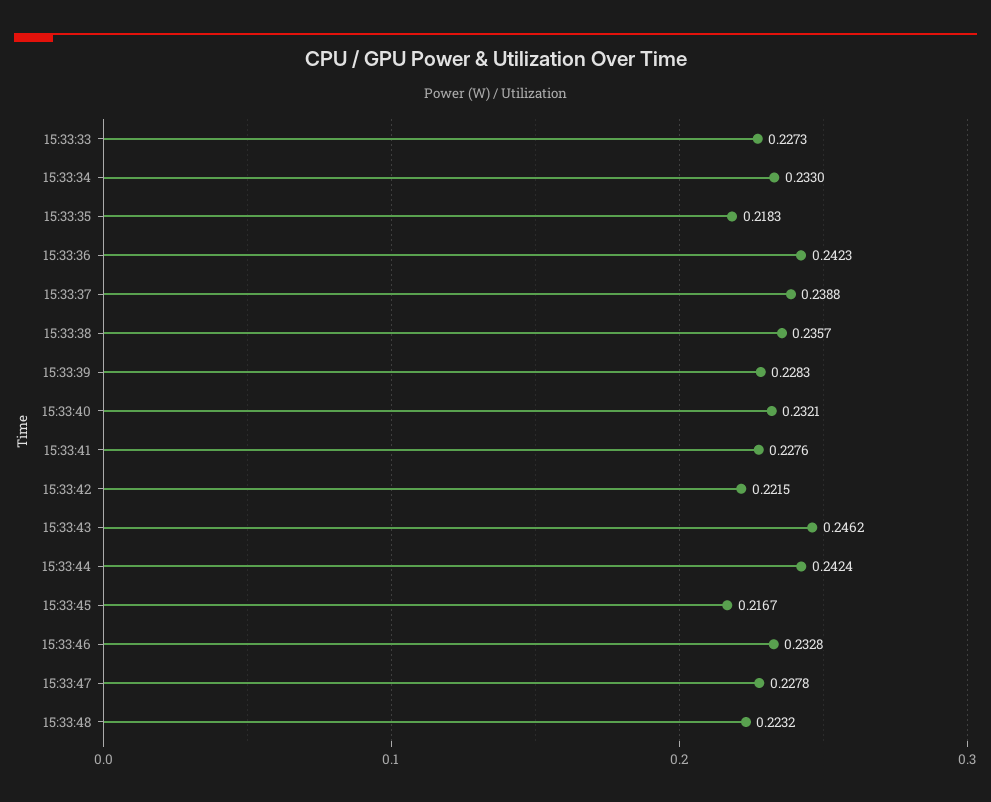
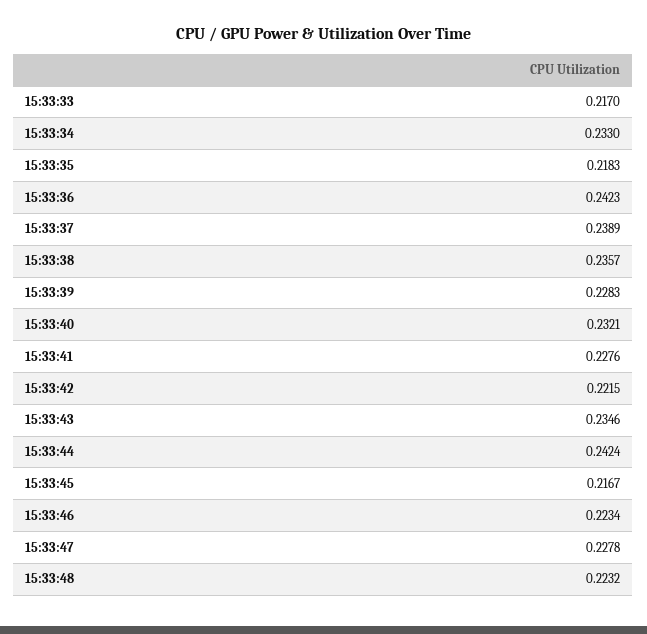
15:33:33: 0.2273 -> 0.217
15:33:37: 0.2388 -> 0.2389
15:33:43: 0.2462 -> 0.2346
15:33:46: 0.2328 -> 0.2234

